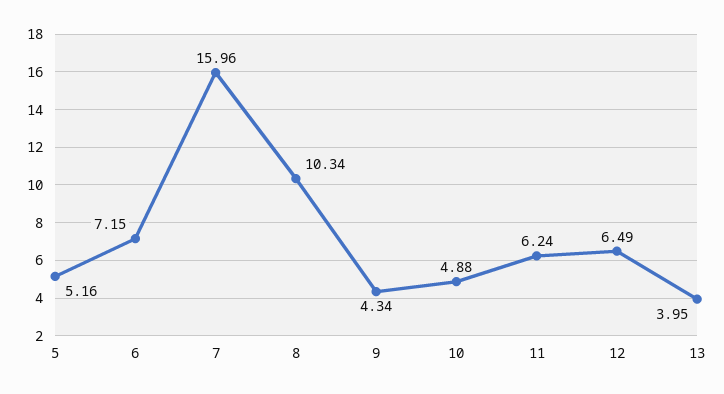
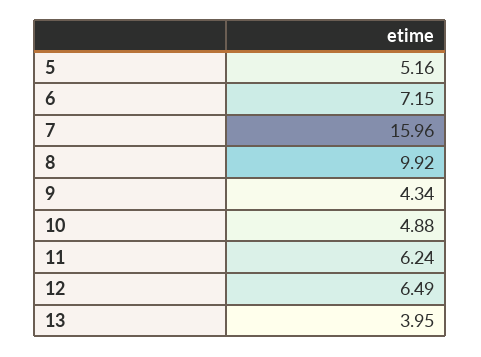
8: 10.34 -> 9.92

